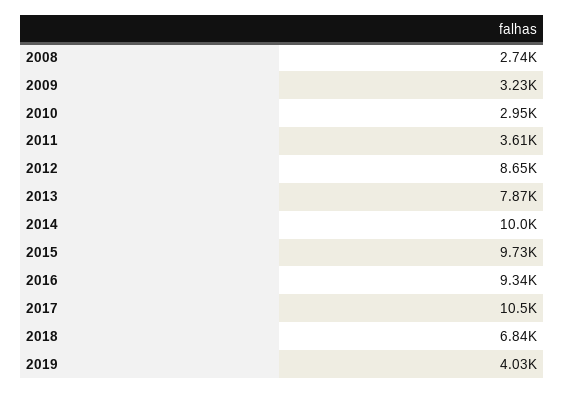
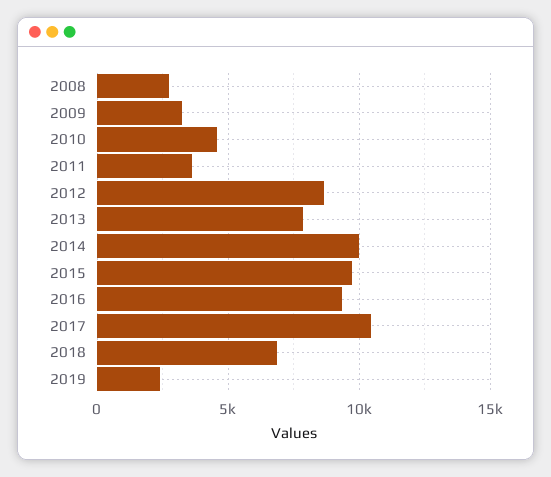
2010: 2950 -> 4500
2019: 4030 -> 2500

